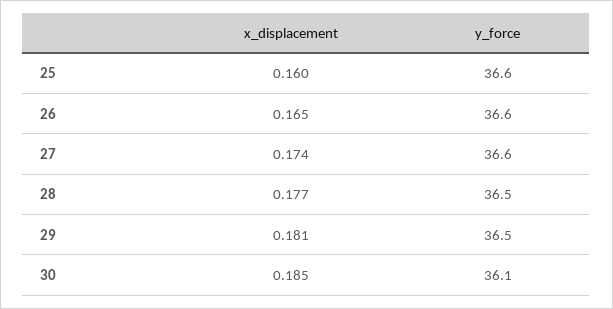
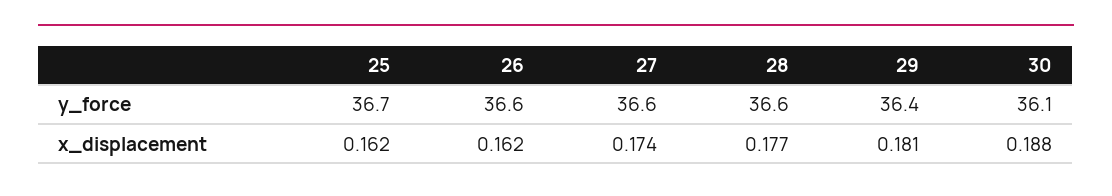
x_displacement, 25: 0.16 -> 0.162
y_force, 25: 36.6 -> 36.7
x_displacement, 26: 0.165 -> 0.162
y_force, 28: 36.5 -> 36.6
y_force, 29: 36.5 -> 36.4
x_displacement, 30: 0.185 -> 0.188

